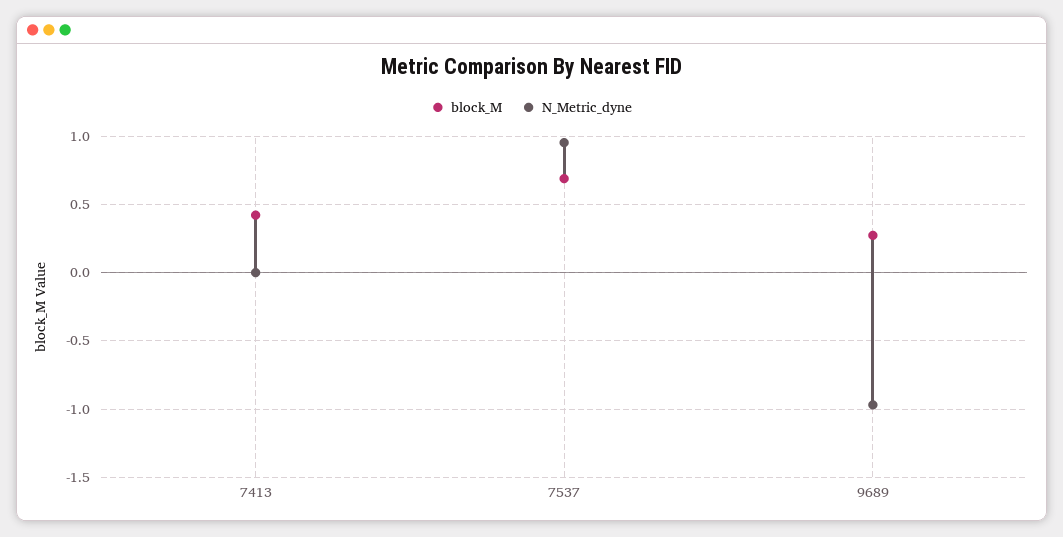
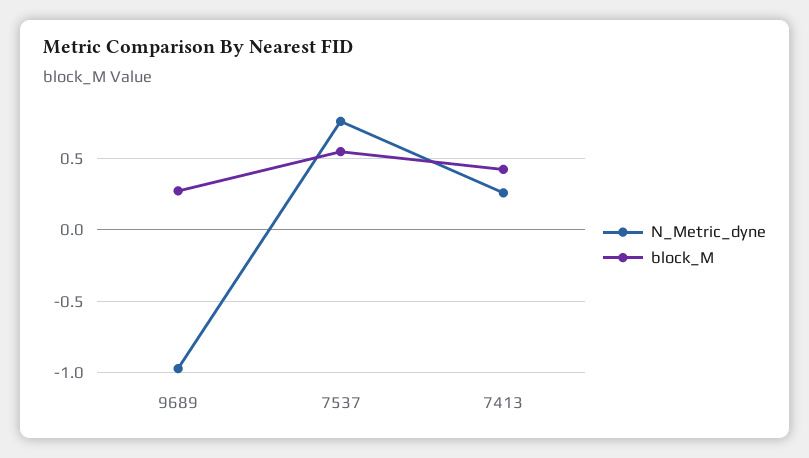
N_Metric_dyne, 7413: 0 -> 0.25
block_M, 7537: 0.7 -> 0.55
N_Metric_dyne, 7537: 0.95 -> 0.75

